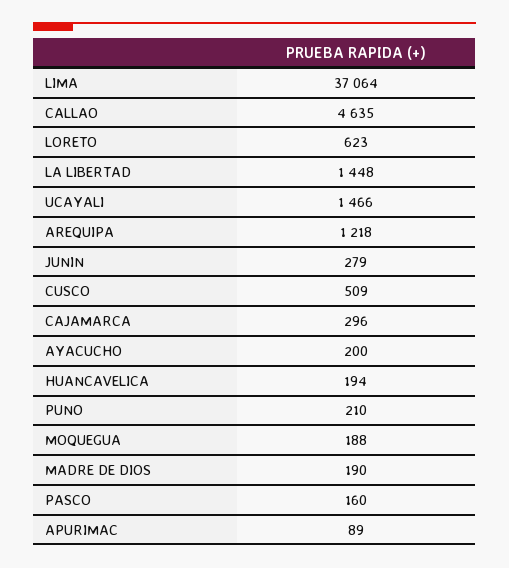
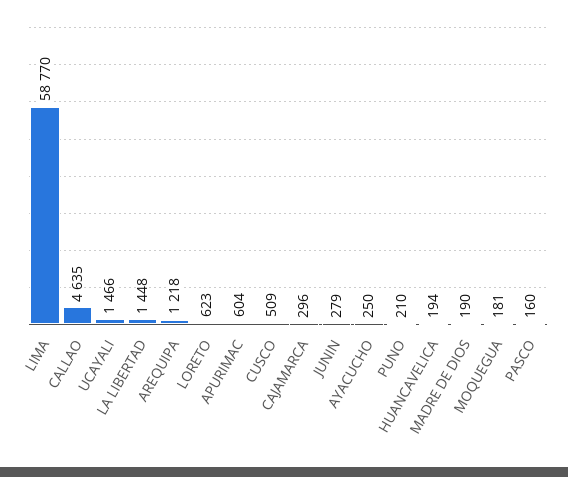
LIMA: 37064 -> 58770
AYACUCHO: 200 -> 250
MOQUEGUA: 188 -> 181
APURIMAC: 89 -> 604

